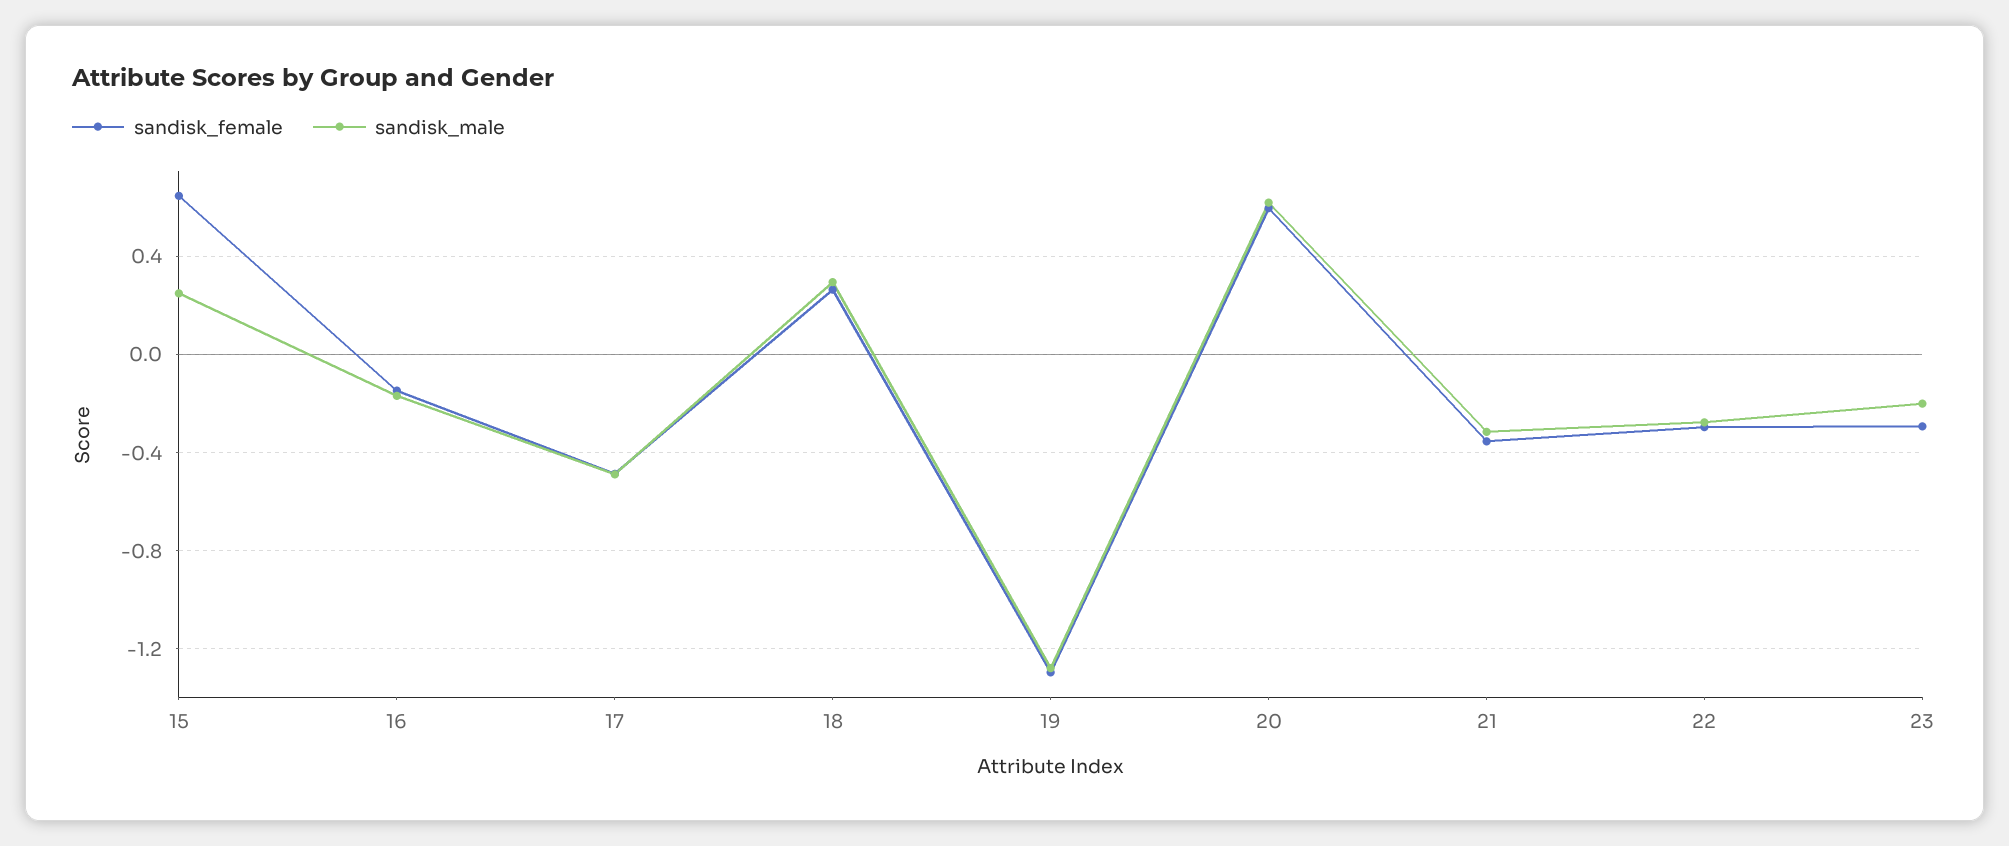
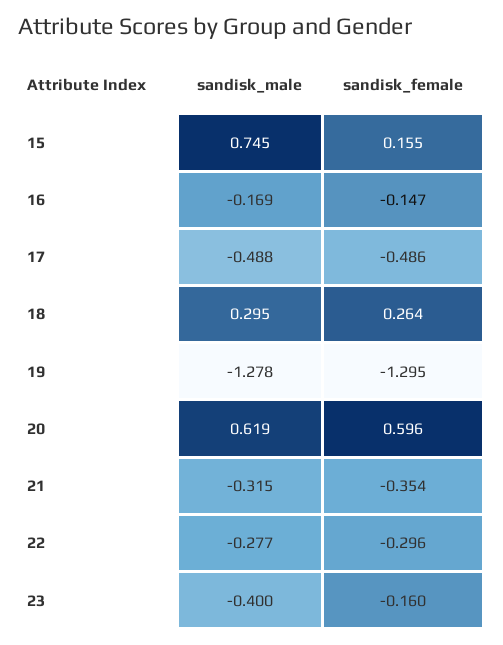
sandisk_female, 15: 0.65 -> 0.155
sandisk_male, 15: 0.25 -> 0.745
sandisk_female, 23: -0.3 -> -0.16
sandisk_male, 23: -0.2 -> -0.4

